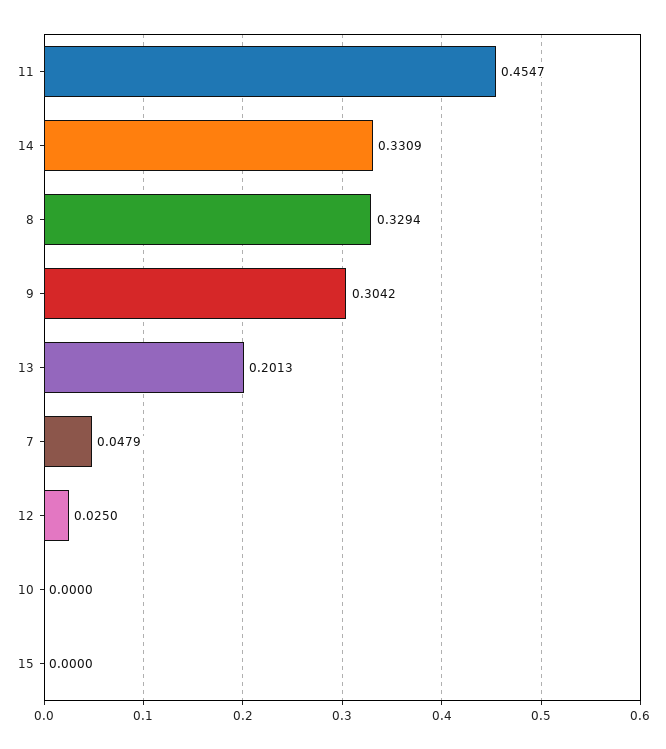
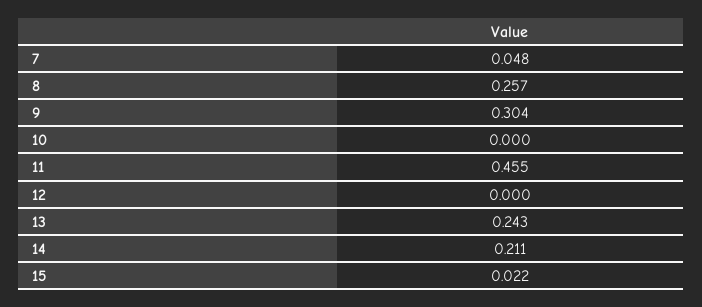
14: 0.3309 -> 0.211
8: 0.3294 -> 0.257
13: 0.2013 -> 0.243
12: 0.025 -> 0
15: 0 -> 0.022

